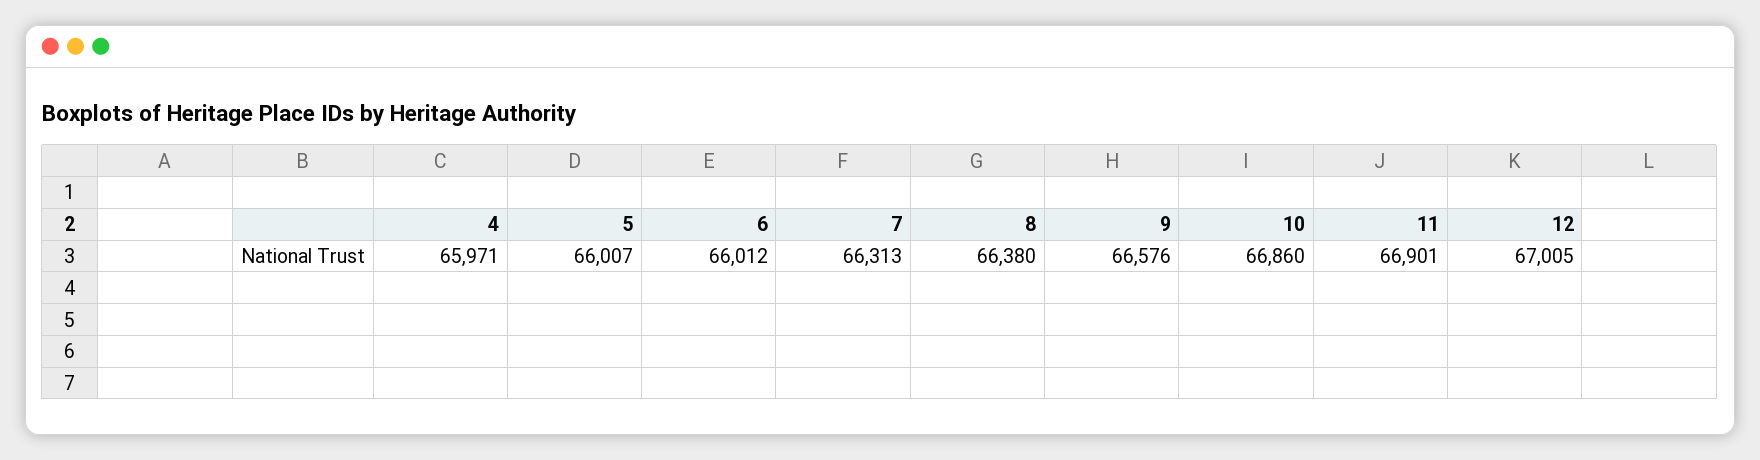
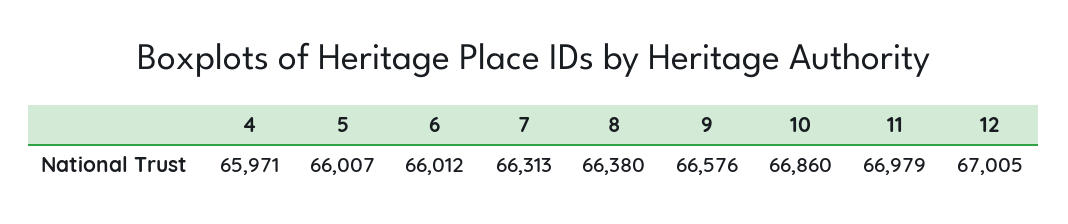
11: 66901 -> 66979

